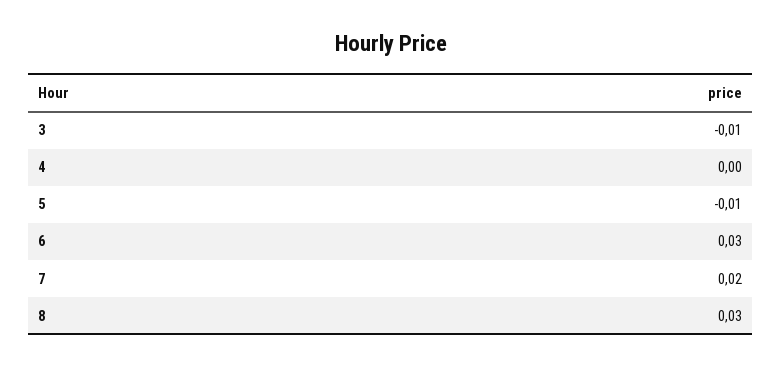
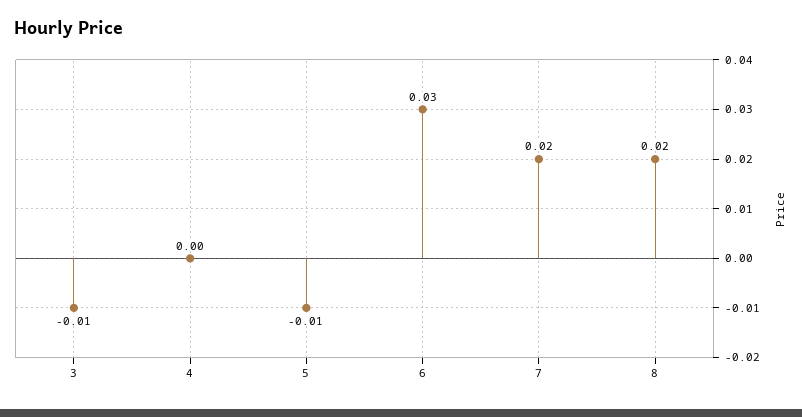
8: 0.03 -> 0.02

